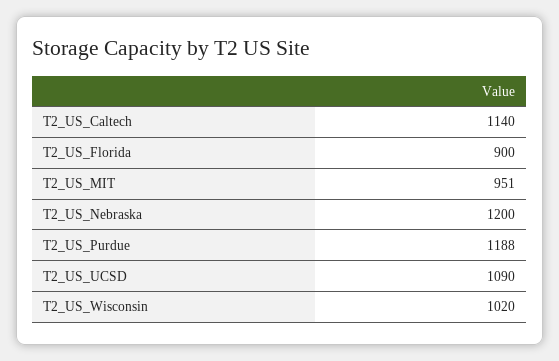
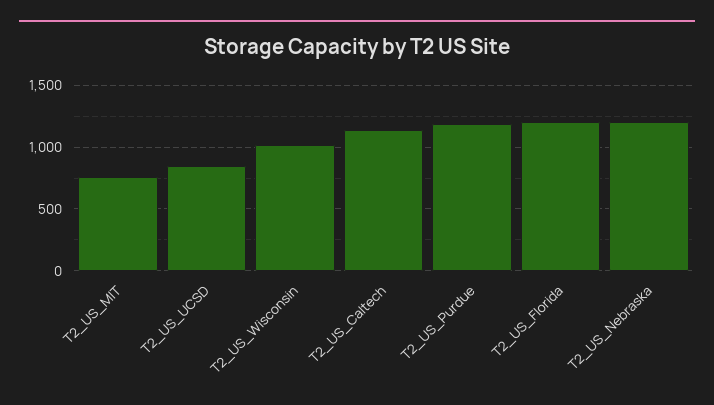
T2_US_Florida: 900 -> 1200
T2_US_MIT: 951 -> 750
T2_US_UCSD: 1090 -> 850

